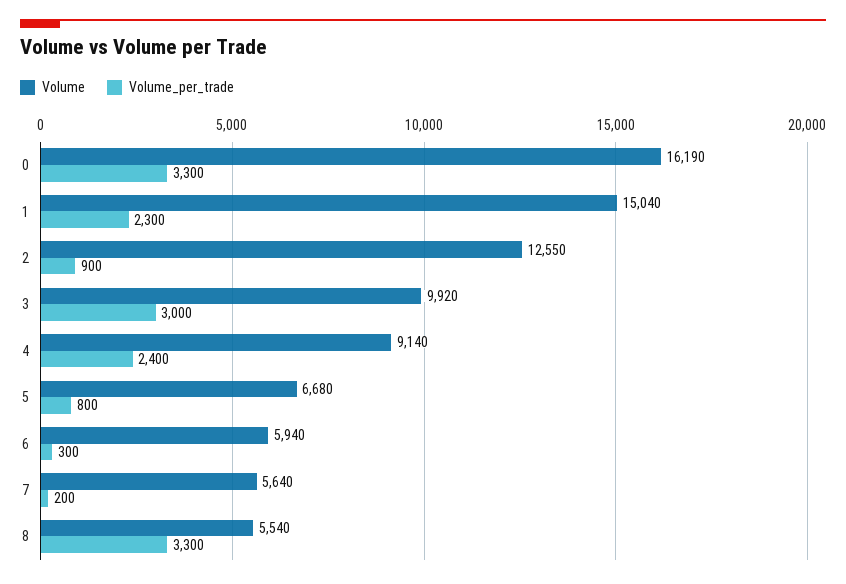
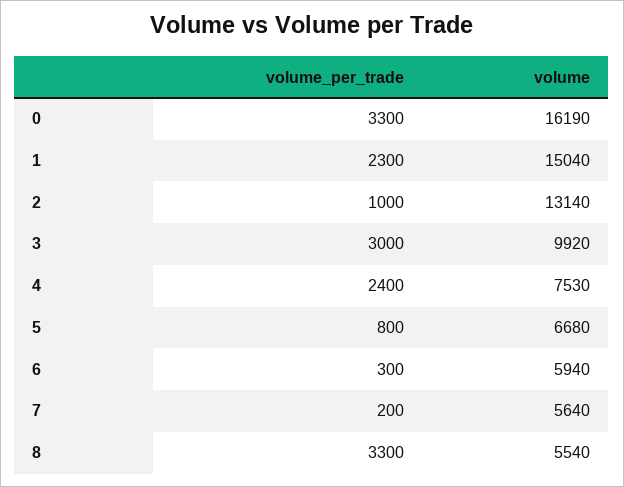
Volume, 2: 12550 -> 13140
Volume_per_trade, 2: 900 -> 1000
Volume, 4: 9140 -> 7530

